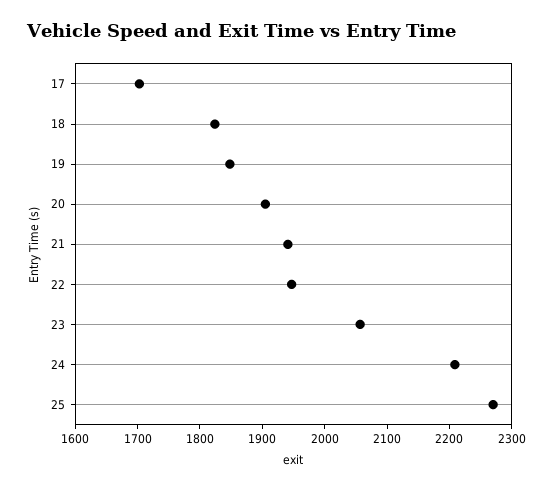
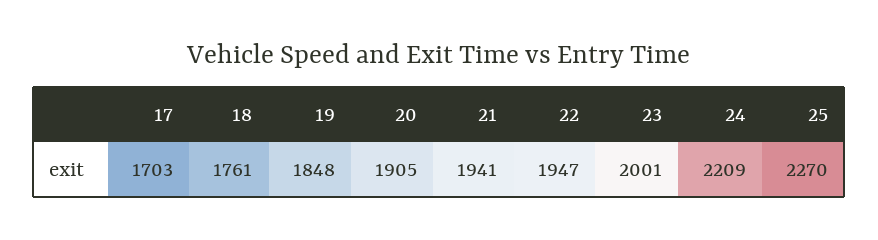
18: 1820 -> 1761
23: 2060 -> 2001

